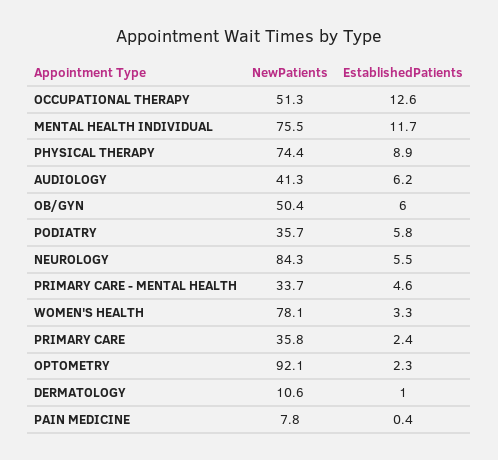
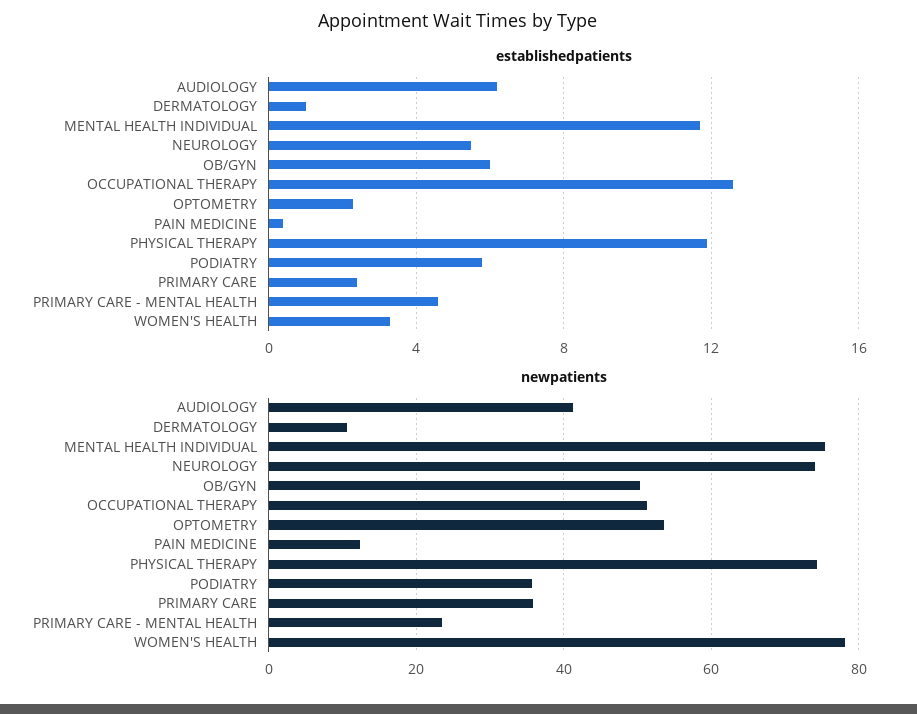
EstablishedPatients, PHYSICAL THERAPY: 8.9 -> 12
NewPatients, NEUROLOGY: 84.3 -> 74
NewPatients, PRIMARY CARE - MENTAL HEALTH: 33.7 -> 24
NewPatients, OPTOMETRY: 92.1 -> 54
NewPatients, PAIN MEDICINE: 7.8 -> 12

